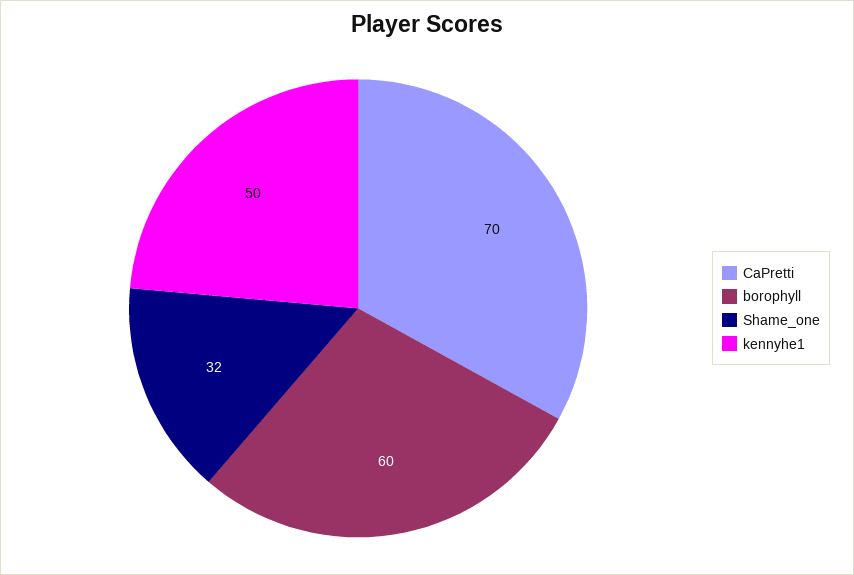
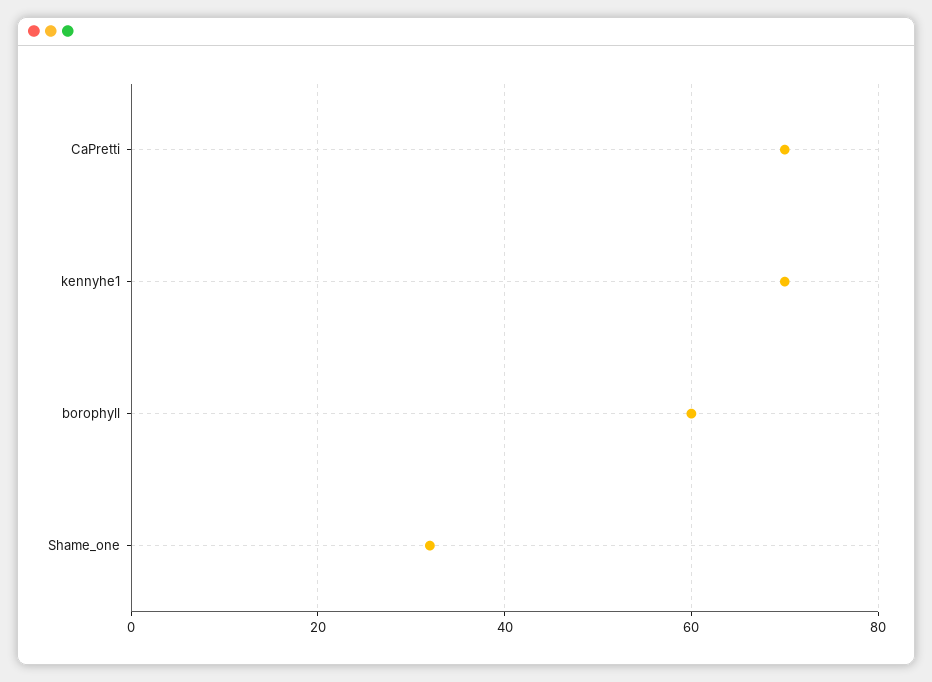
kennyhe1: 50 -> 70

